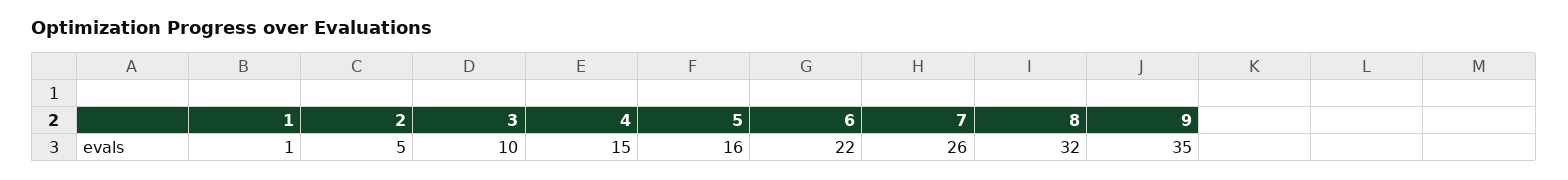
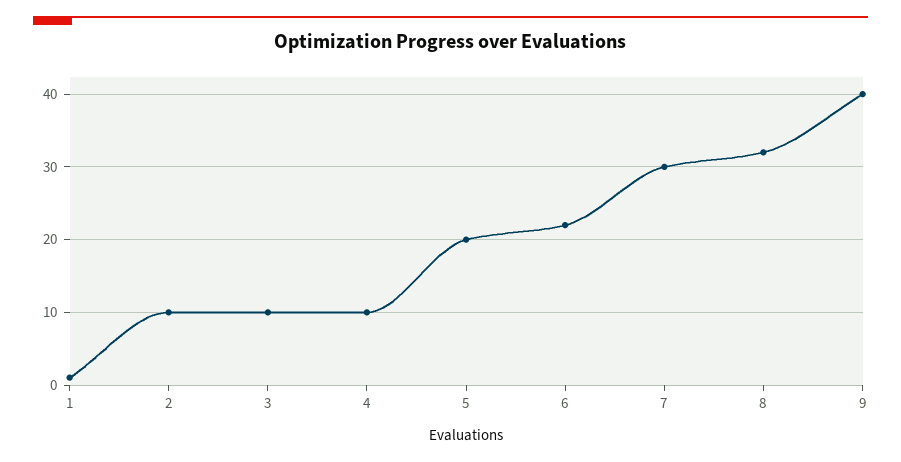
2: 5 -> 10
4: 15 -> 10
5: 16 -> 20
7: 26 -> 30
9: 35 -> 40

